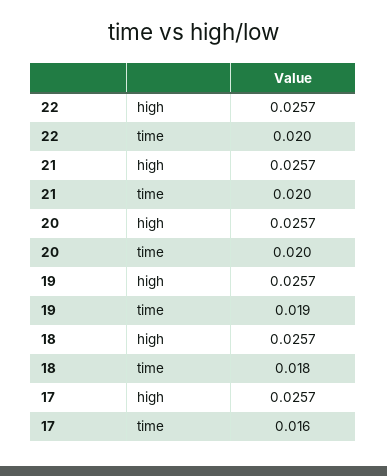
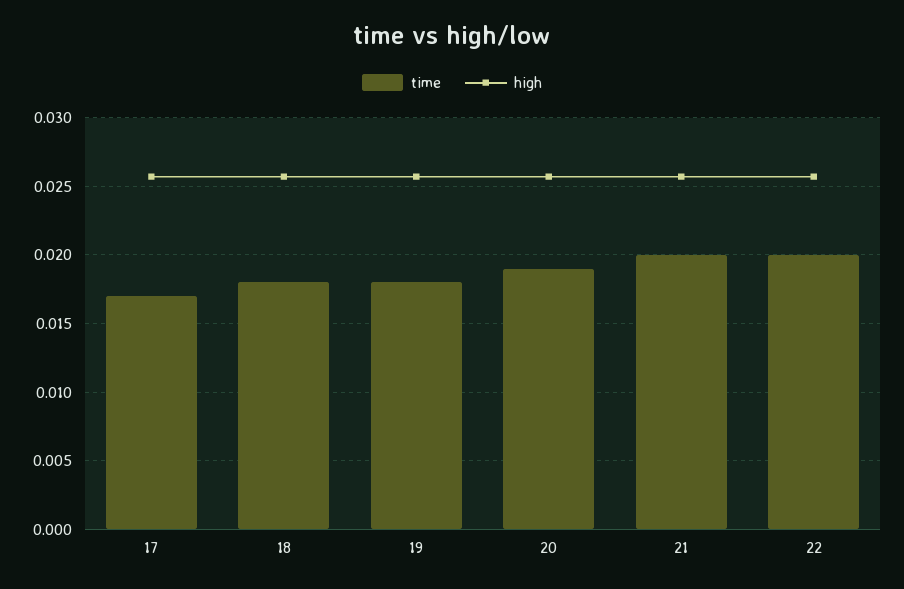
time, 20: 0.02 -> 0.019
time, 19: 0.019 -> 0.018
time, 17: 0.016 -> 0.017

